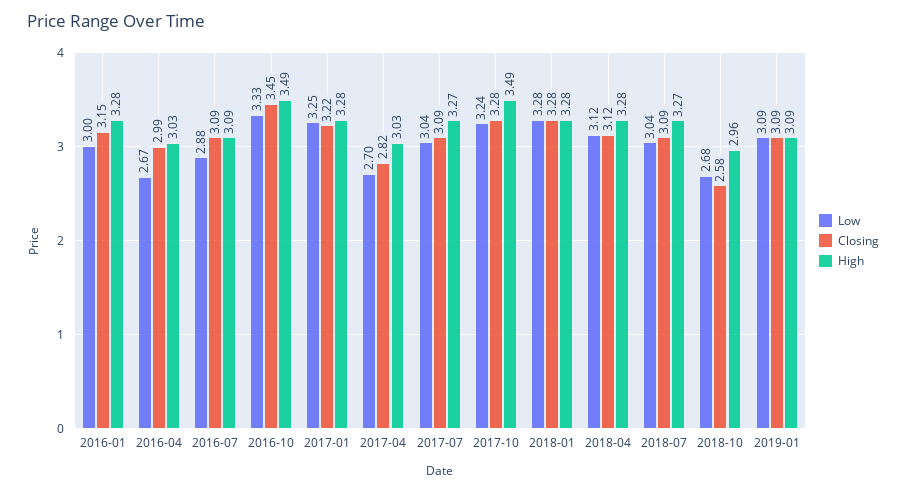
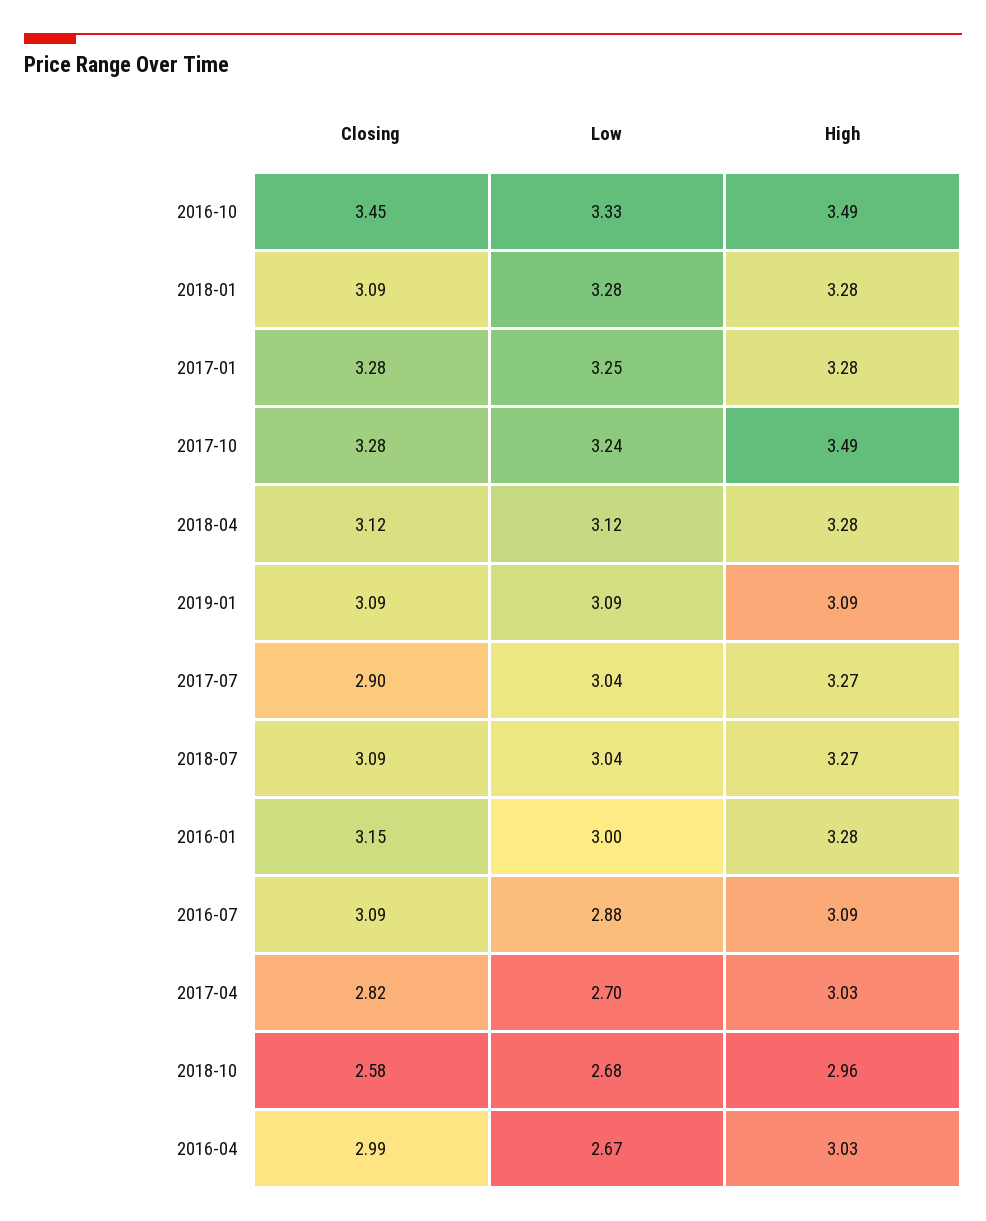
Closing, 2017-01: 3.22 -> 3.28
Closing, 2017-07: 3.09 -> 2.9
Closing, 2018-01: 3.28 -> 3.09

